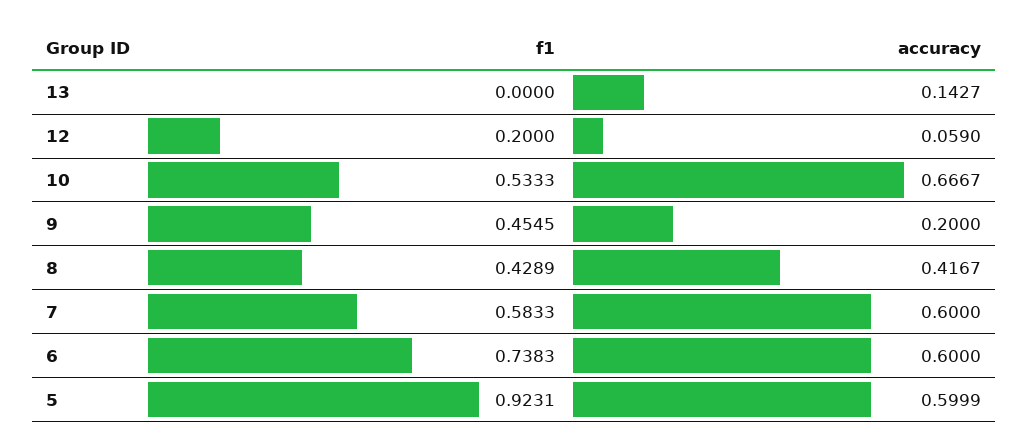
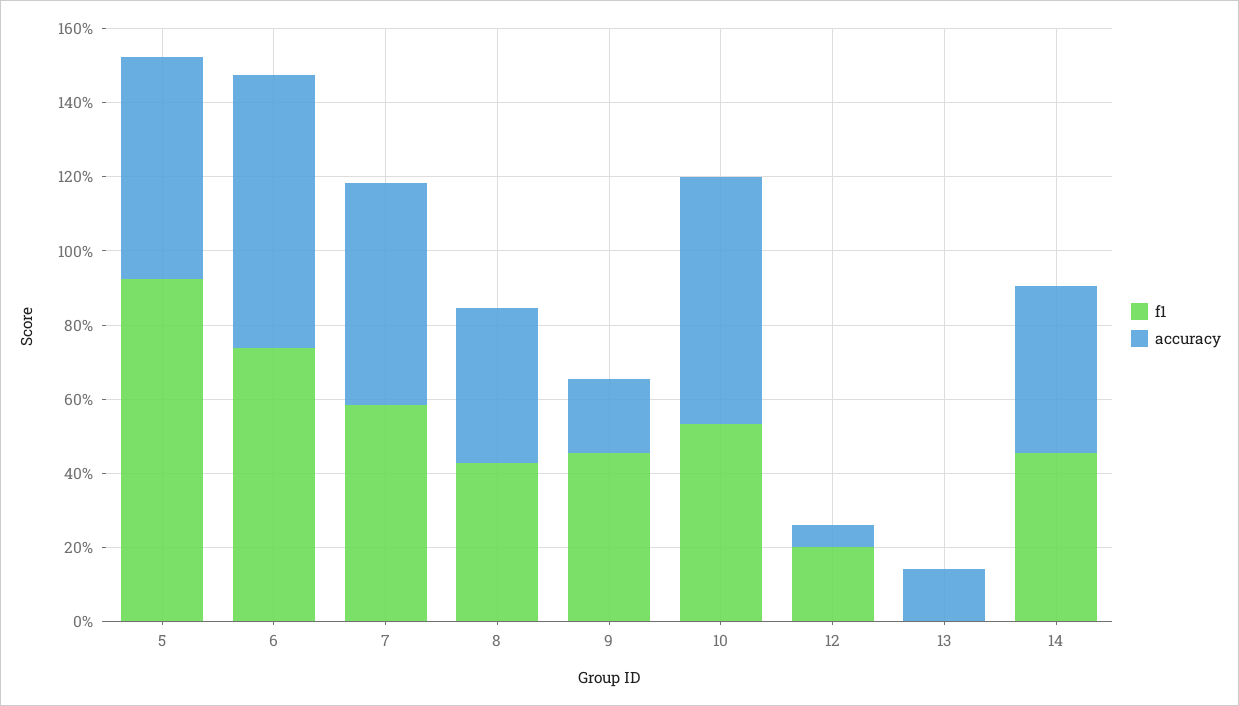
accuracy, 6: 0.6 -> 0.75
f1, 14: none -> 0.45
accuracy, 14: none -> 0.45

